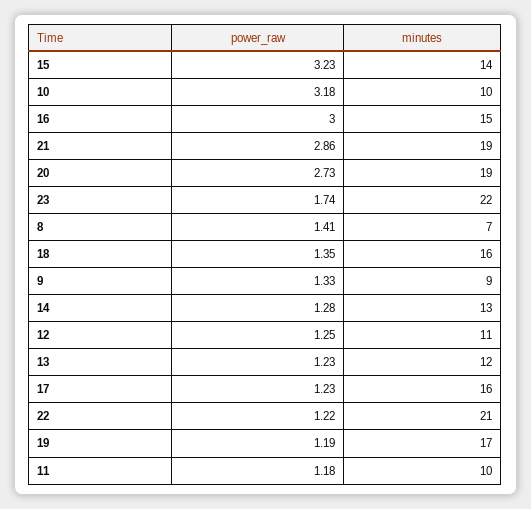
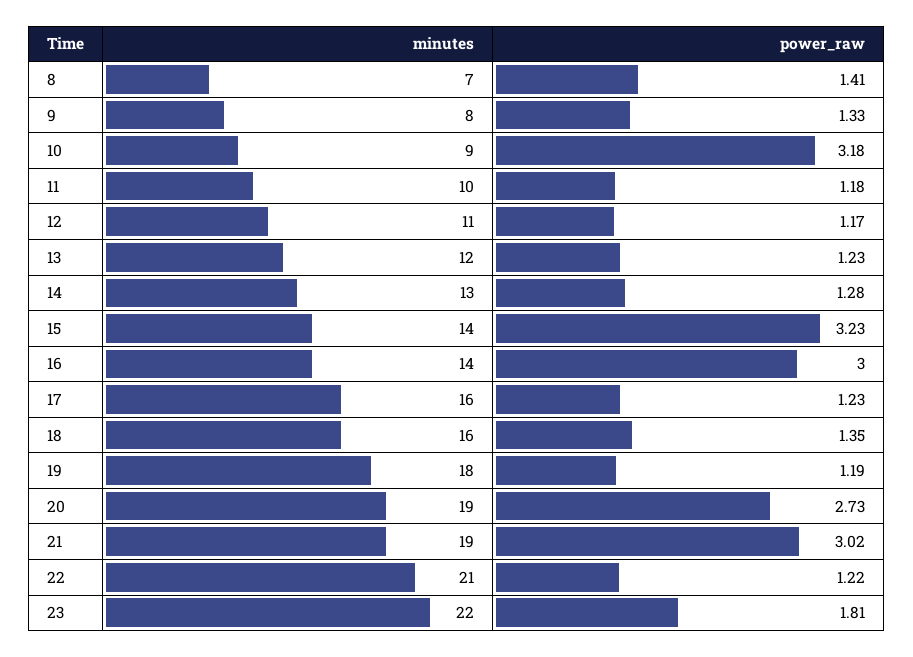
minutes, 10: 10 -> 9
minutes, 16: 15 -> 14
power_raw, 21: 2.86 -> 3.02
power_raw, 23: 1.74 -> 1.81
minutes, 9: 9 -> 8
power_raw, 12: 1.25 -> 1.17
minutes, 19: 17 -> 18

